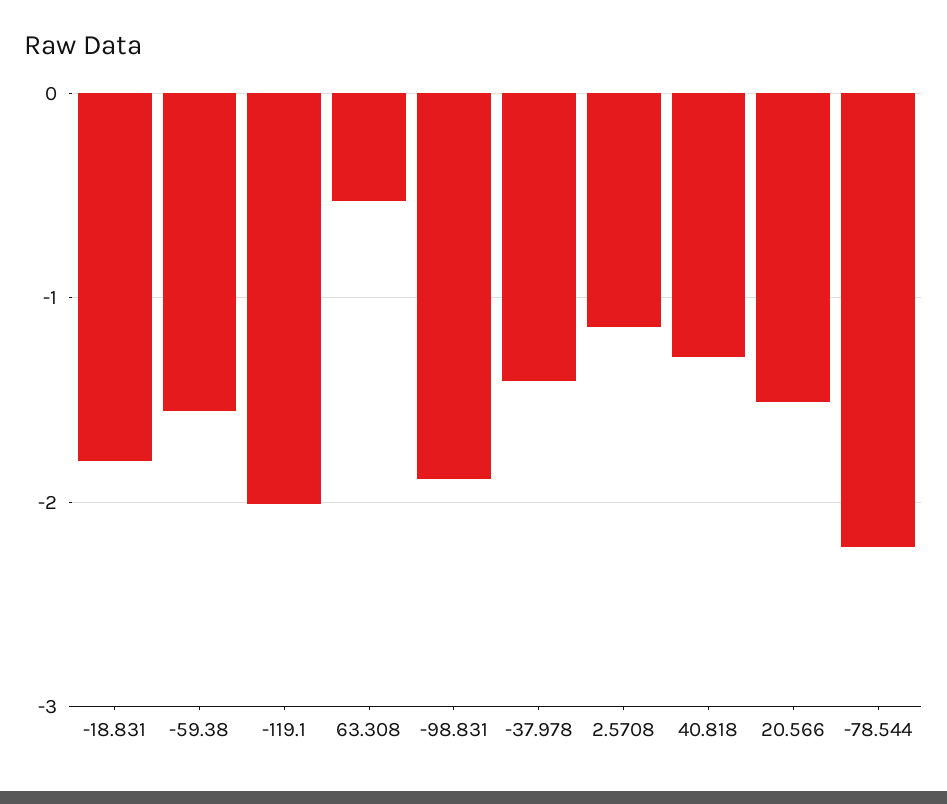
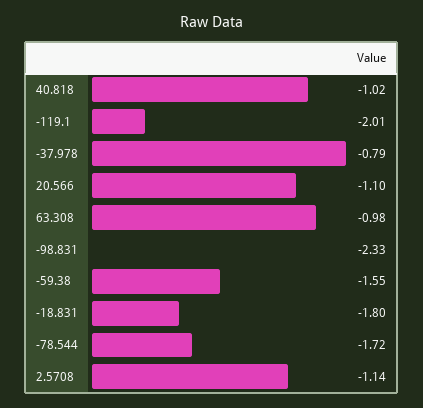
63.308: -0.5 -> -0.98
-98.831: -1.9 -> -2.33
-37.978: -1.4 -> -0.79
40.818: -1.3 -> -1.02
20.566: -1.5 -> -1.1
-78.544: -2.2 -> -1.72

